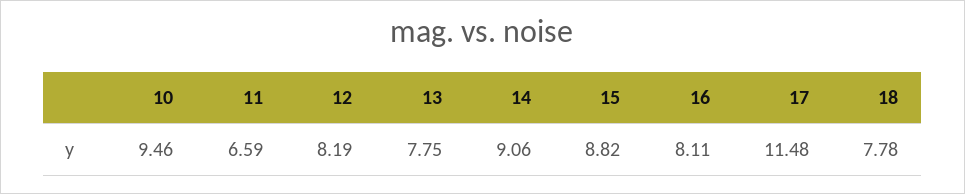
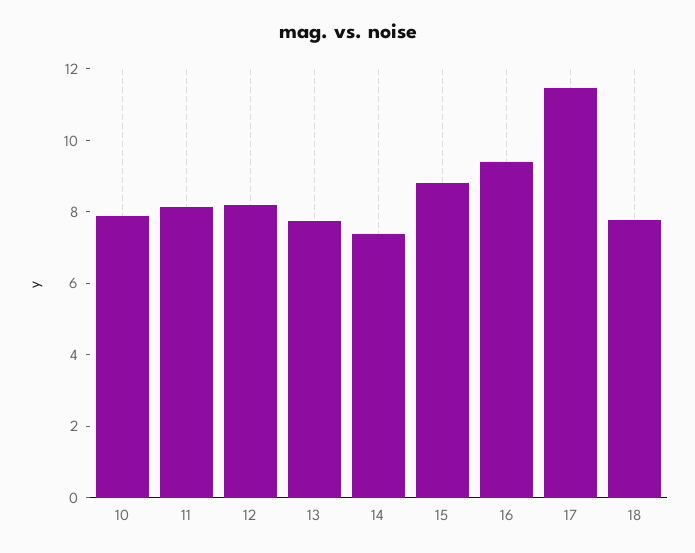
10: 9.46 -> 8
11: 6.59 -> 8
14: 9.06 -> 7.5
16: 8.11 -> 9.5

